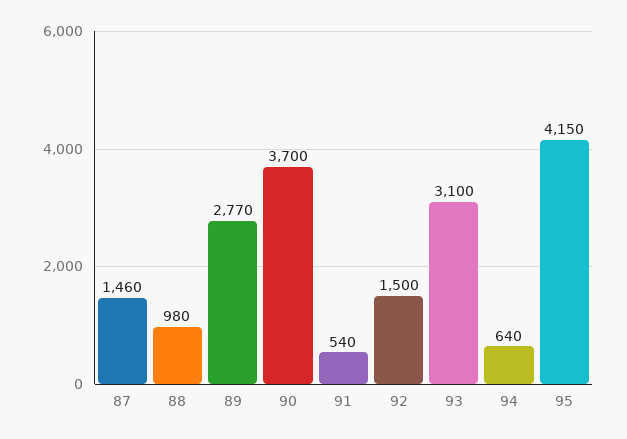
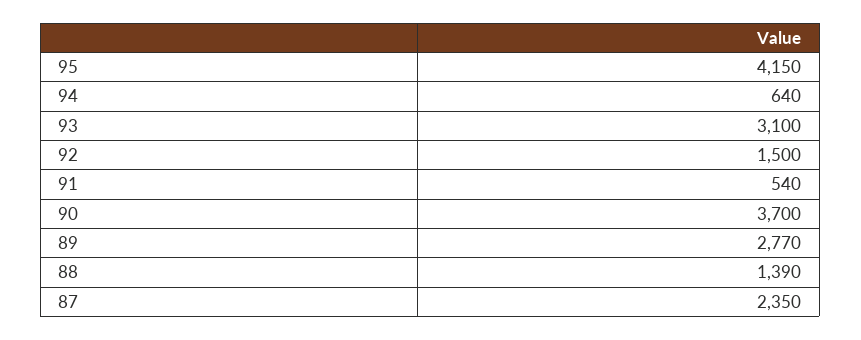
87: 1460 -> 2350
88: 980 -> 1390

